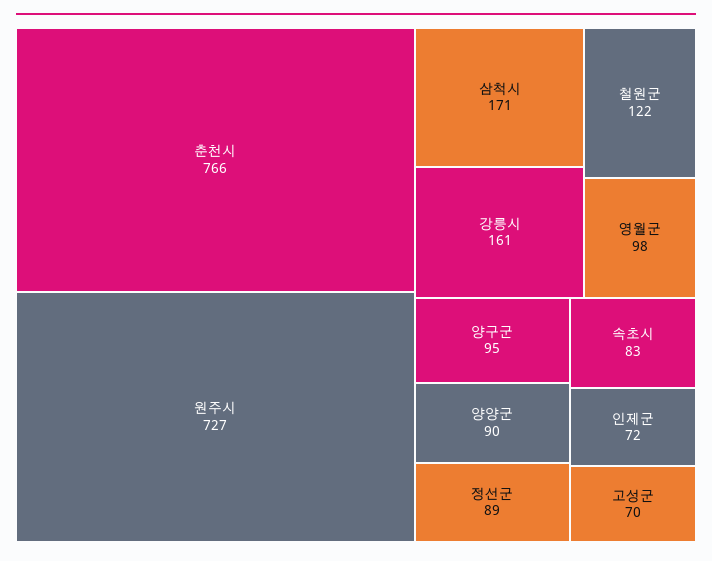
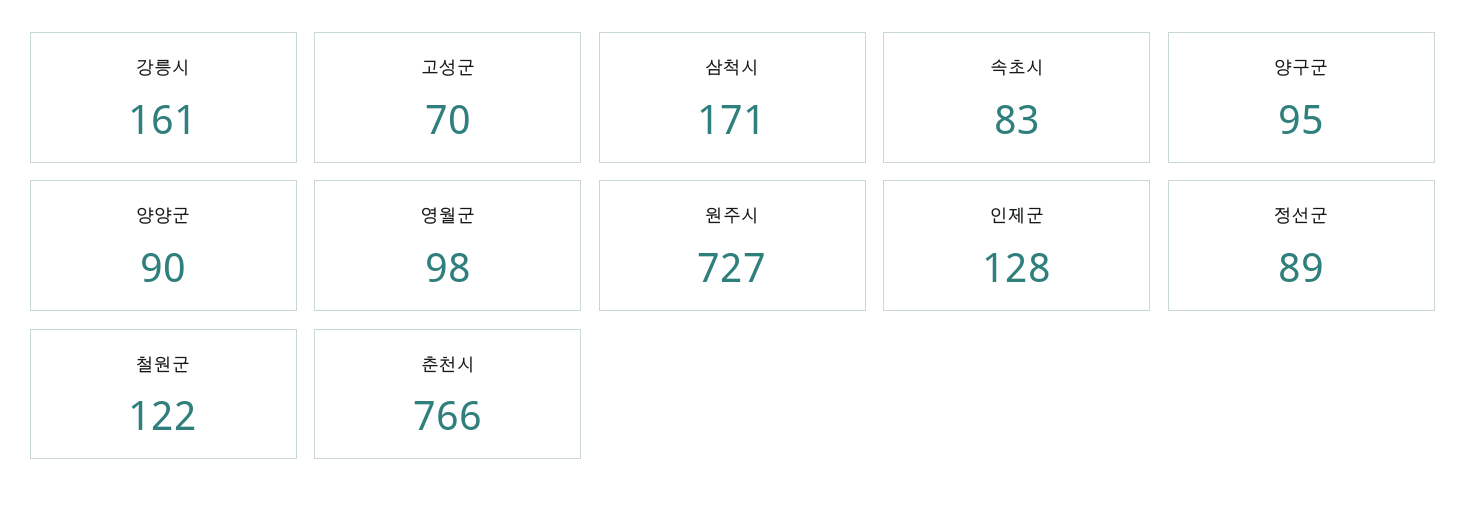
인제군: 72 -> 128

